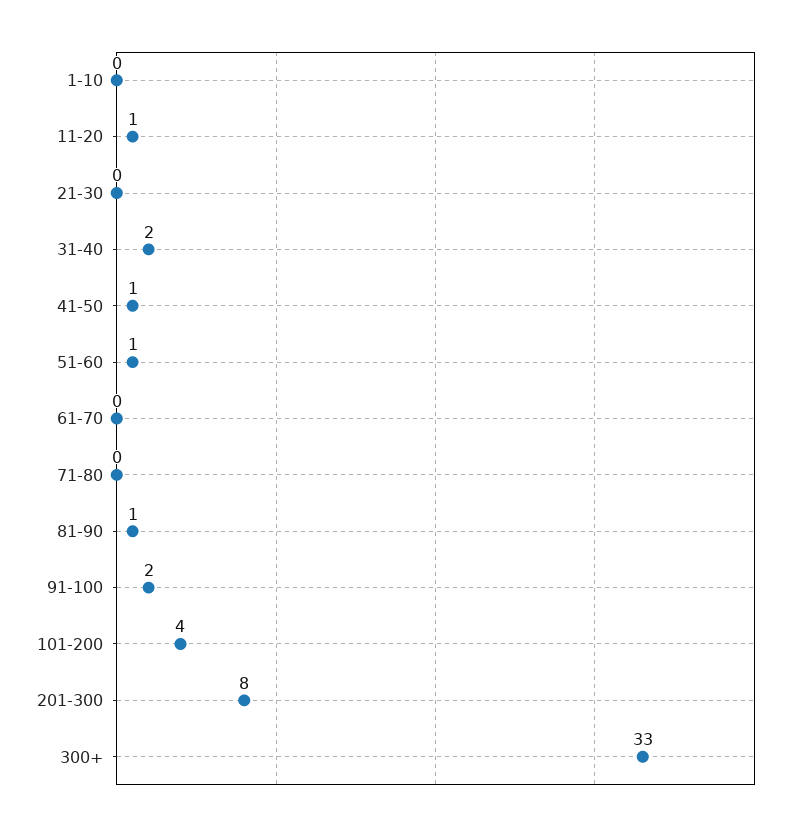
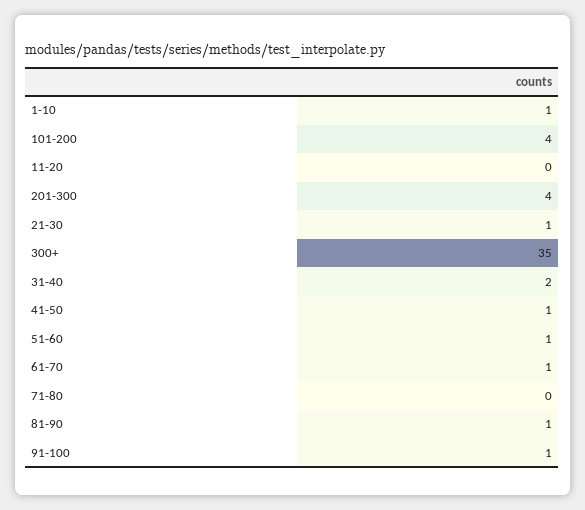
1-10: 0 -> 1
11-20: 1 -> 0
21-30: 0 -> 1
61-70: 0 -> 1
91-100: 2 -> 1
201-300: 8 -> 4
300+: 33 -> 35

